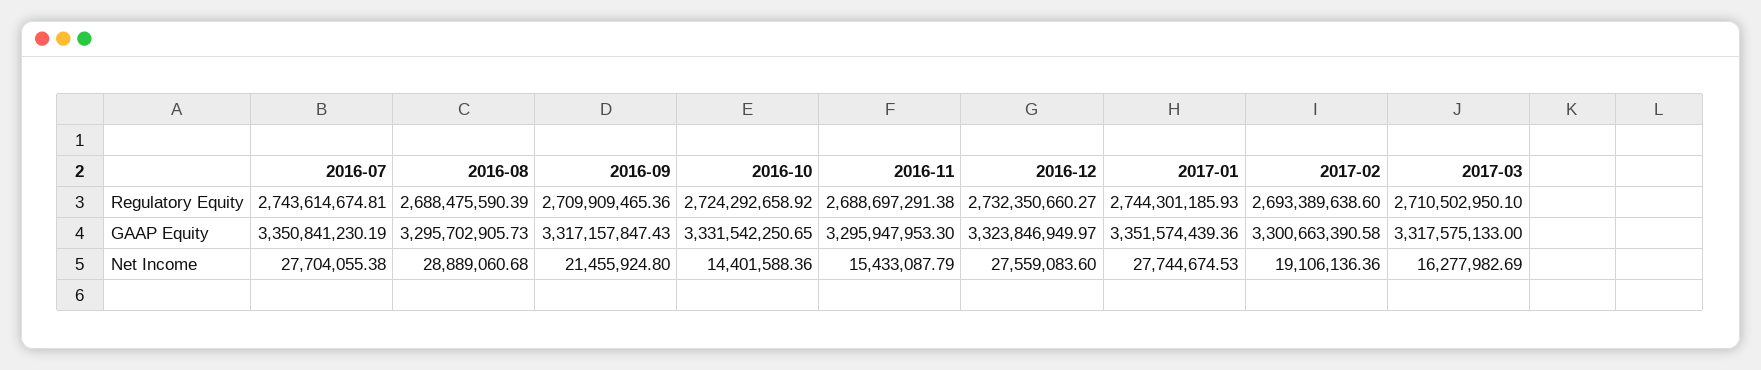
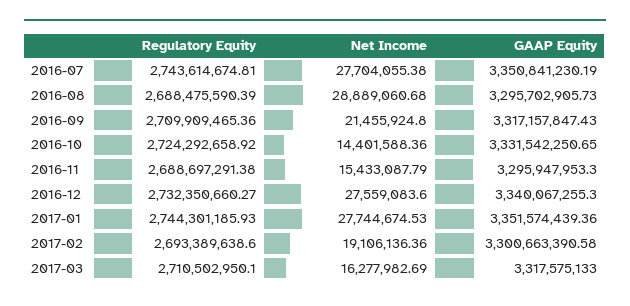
2016-12, GAAP Equity: 3323846949.97 -> 3340067255.3

